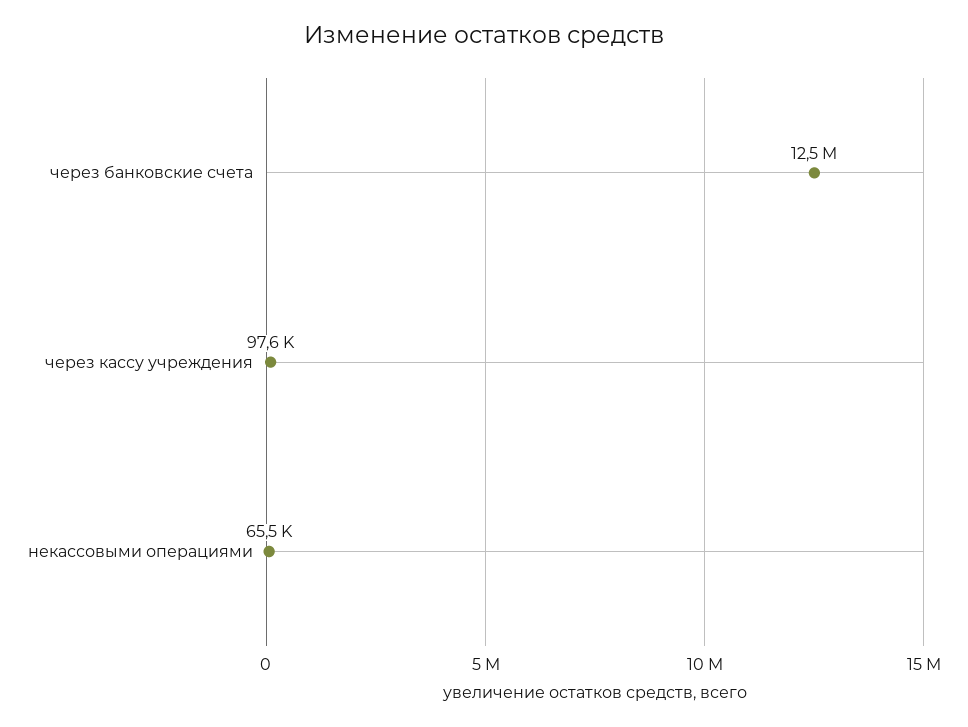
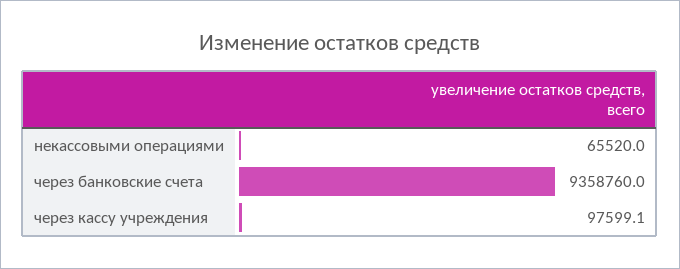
через банковские счета: 12500000 -> 9358760

